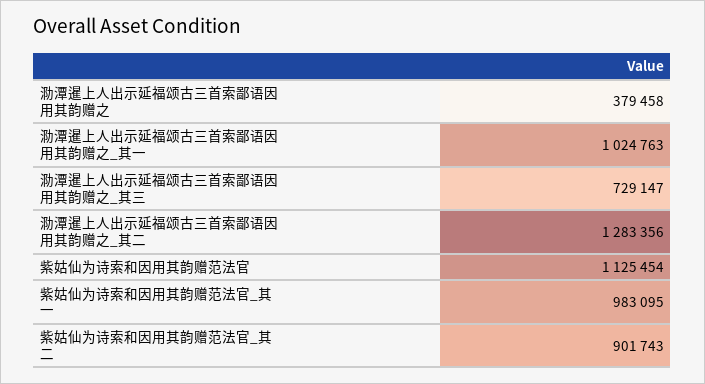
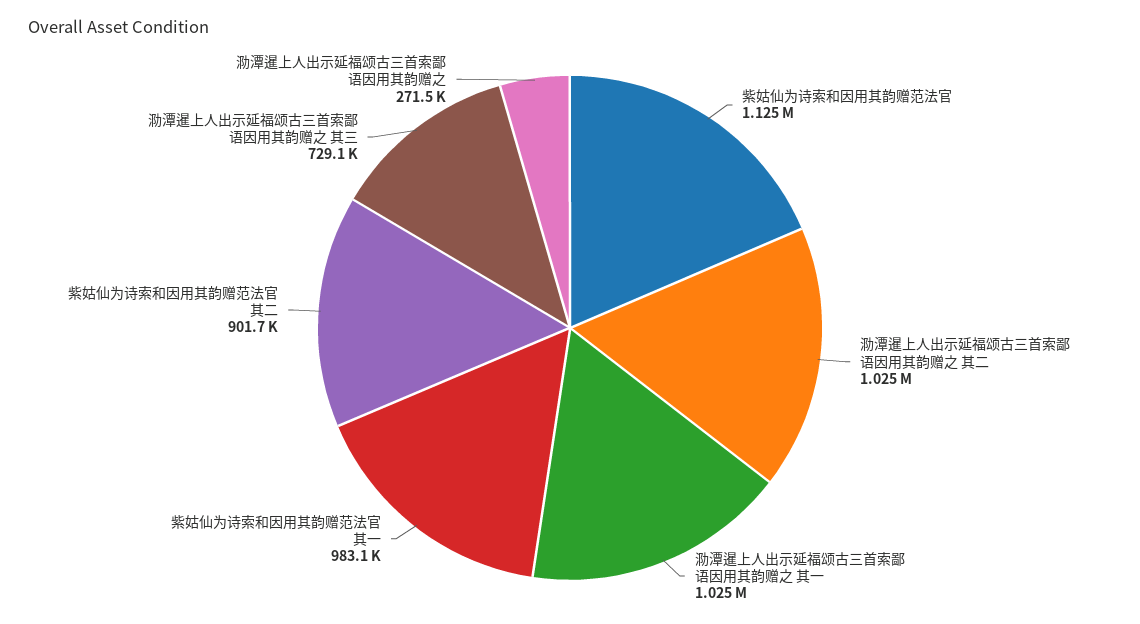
泐潭暹上人出示延福颂古三首索鄙语因用其韵赠之: 379458 -> 271500
泐潭暹上人出示延福颂古三首索鄙语因用其韵赠之_其二: 1283356 -> 1025000

